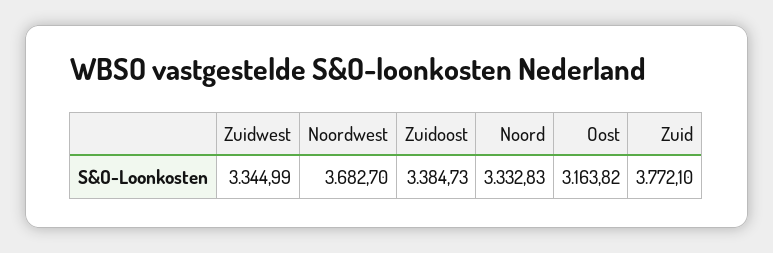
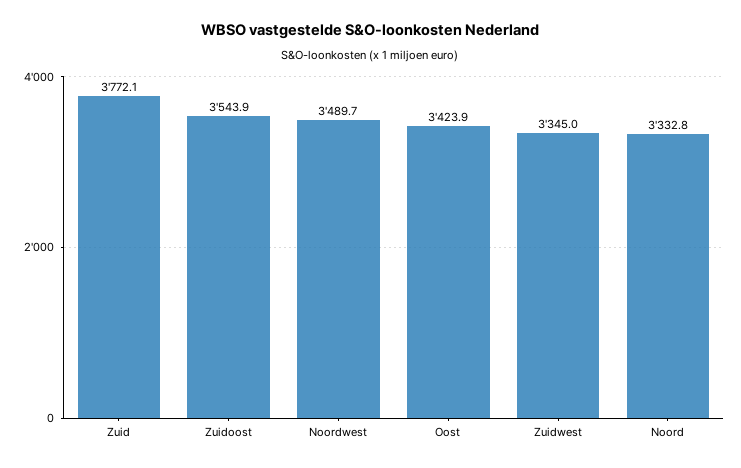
Noordwest: 3682.7 -> 3489.7
Zuidoost: 3384.73 -> 3543.9
Oost: 3163.82 -> 3423.9

